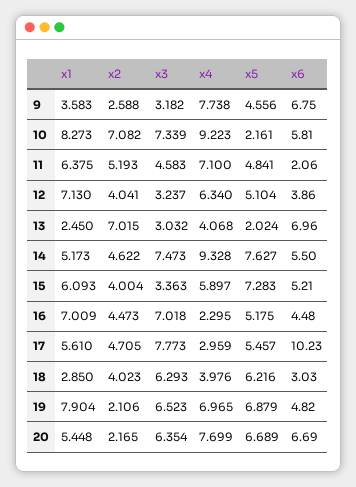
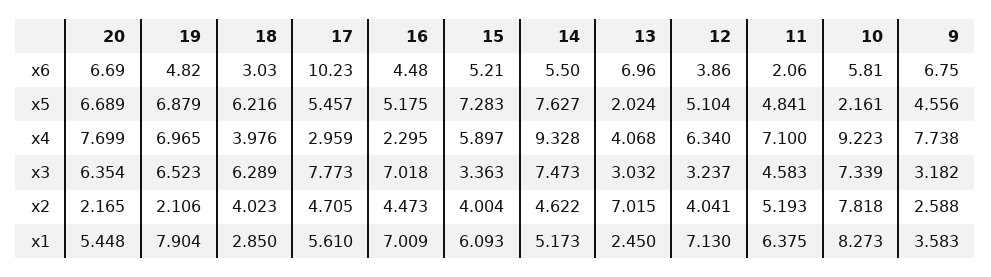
x2, 10: 7.082 -> 7.818
x3, 18: 6.293 -> 6.289

